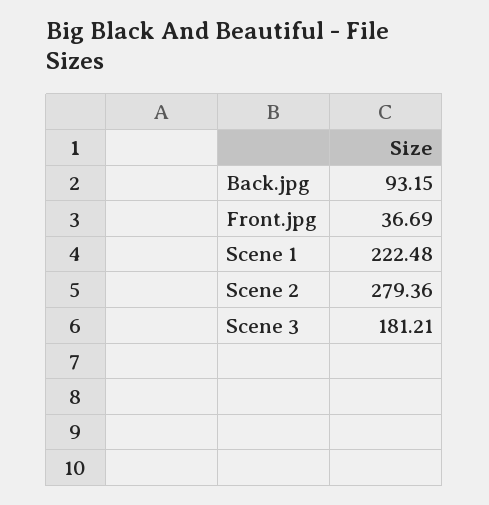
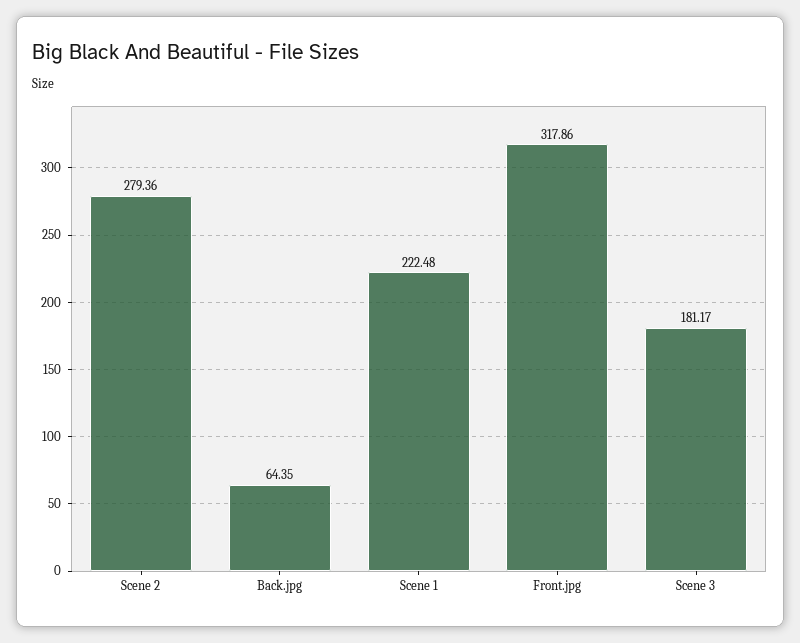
Back.jpg: 93.15 -> 64.35
Front.jpg: 36.69 -> 317.86
Scene 3: 181.21 -> 181.17

